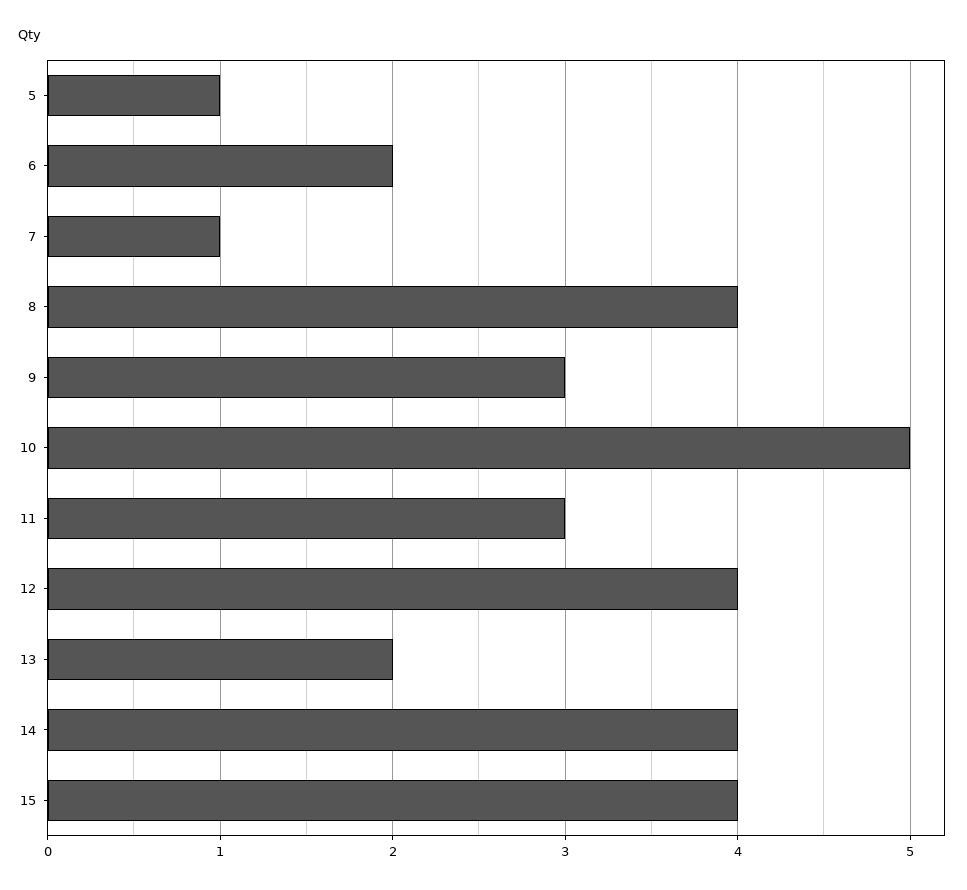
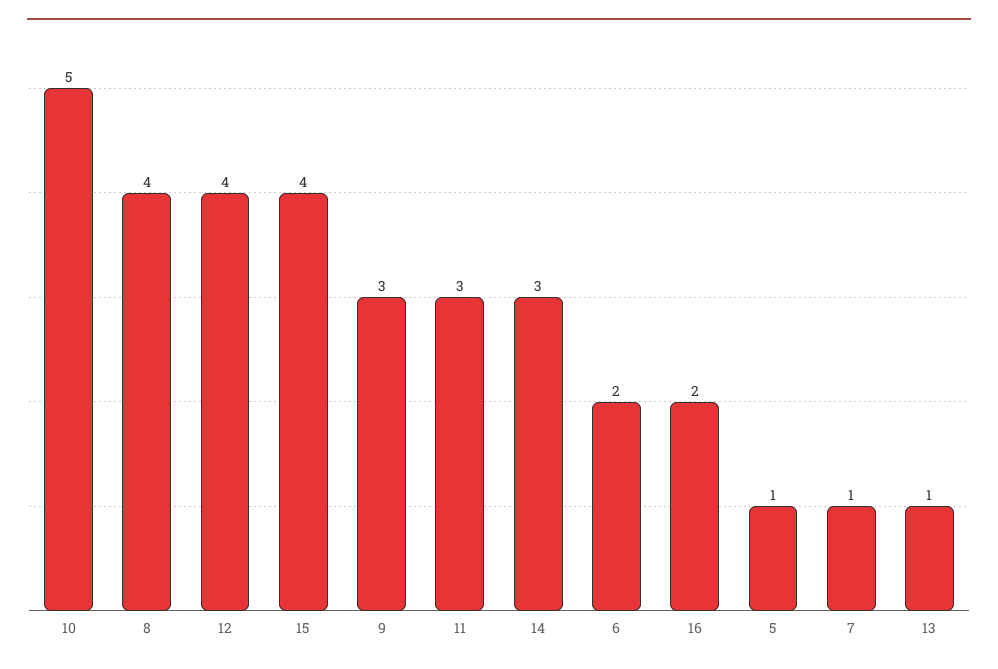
13: 2 -> 1
14: 4 -> 3
16: none -> 2

